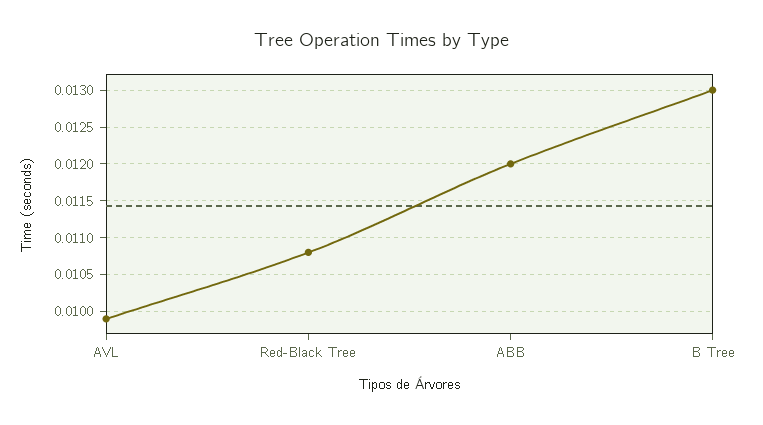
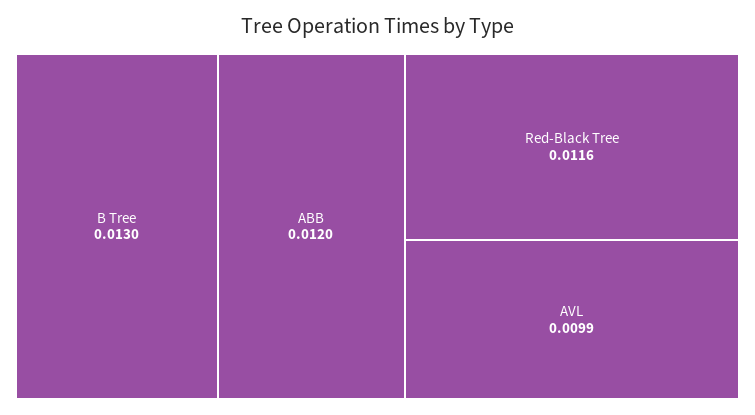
Red-Black Tree: 0.0108 -> 0.0116

